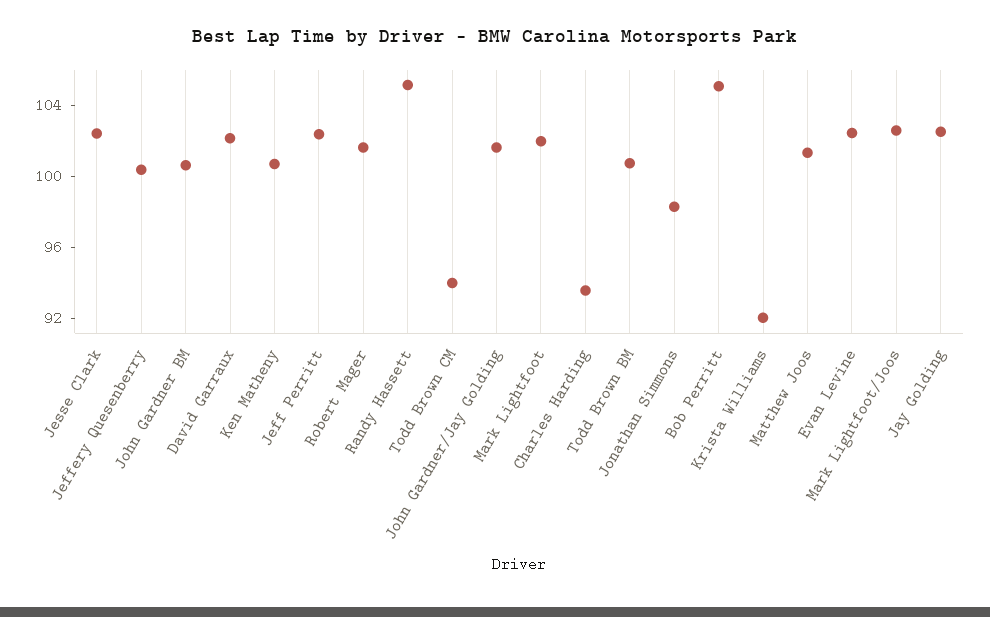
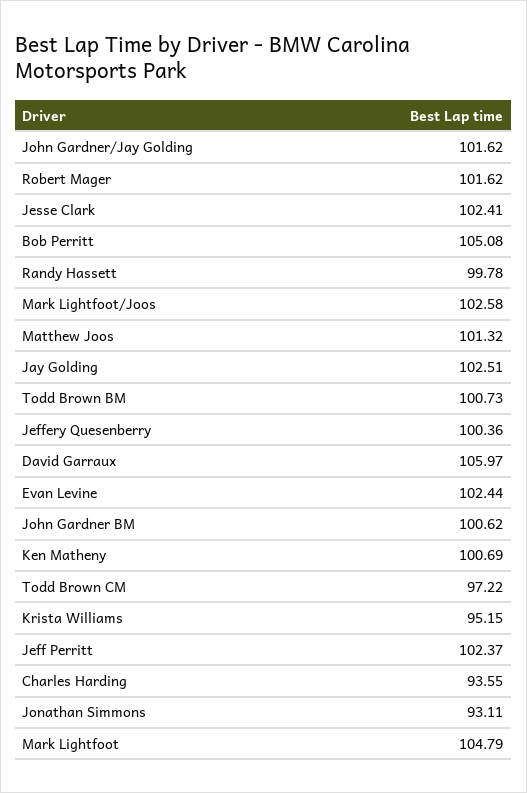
David Garraux: 102 -> 105.97
Randy Hassett: 105 -> 99.78
Todd Brown CM: 94 -> 97.22
Mark Lightfoot: 102 -> 104.79
Jonathan Simmons: 98 -> 93.11
Krista Williams: 92 -> 95.15

